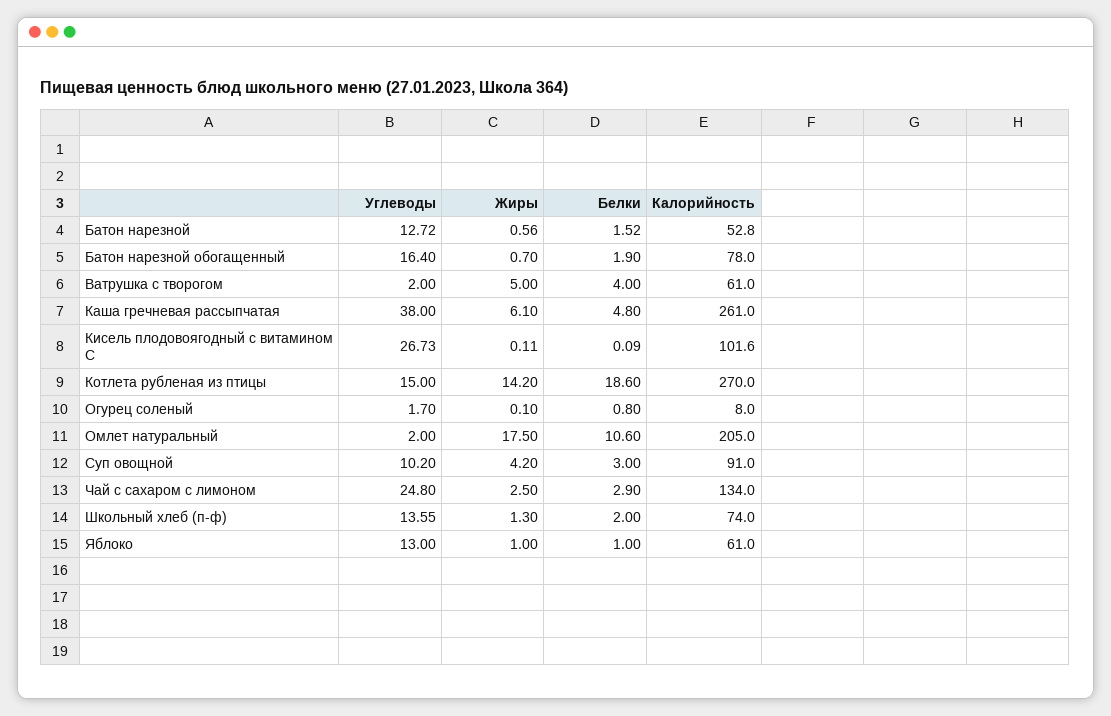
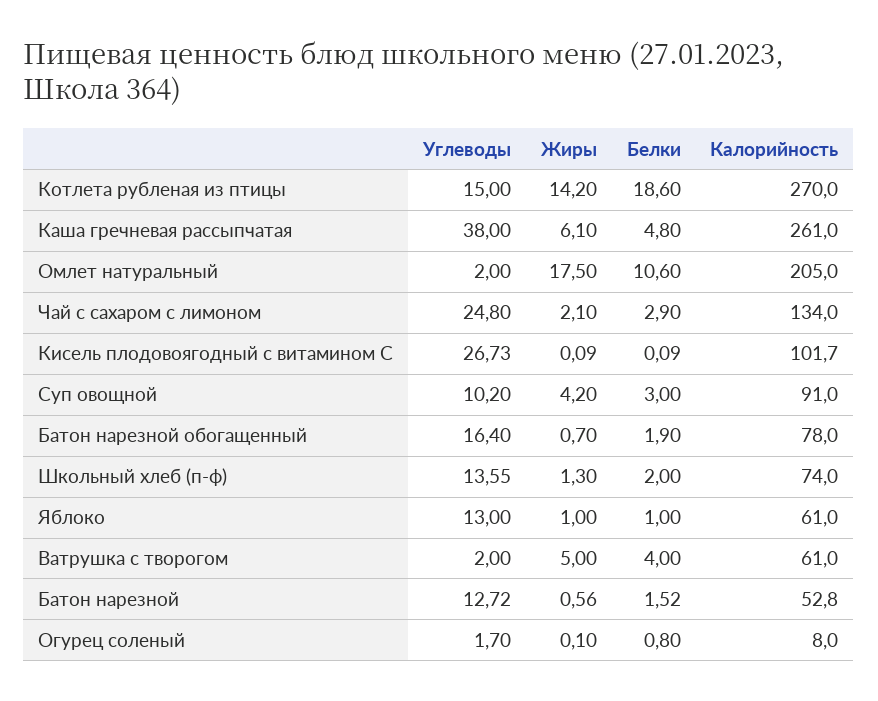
Жиры, Кисель плодовоягодный с витамином С: 0.11 -> 0.09
Калорийность, Кисель плодовоягодный с витамином С: 101.6 -> 101.7
Жиры, Чай с сахаром с лимоном: 2.5 -> 2.1

